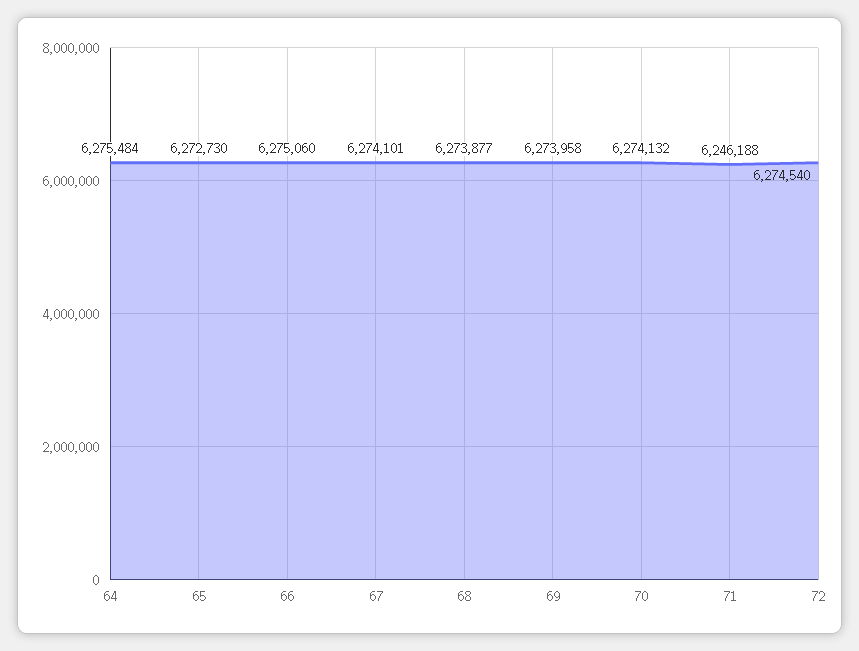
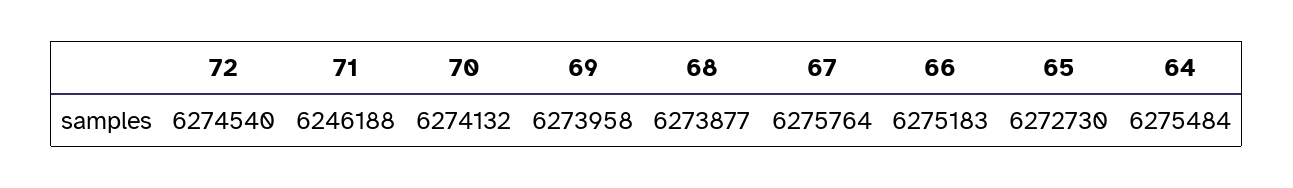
66: 6275060 -> 6275183
67: 6274101 -> 6275764

